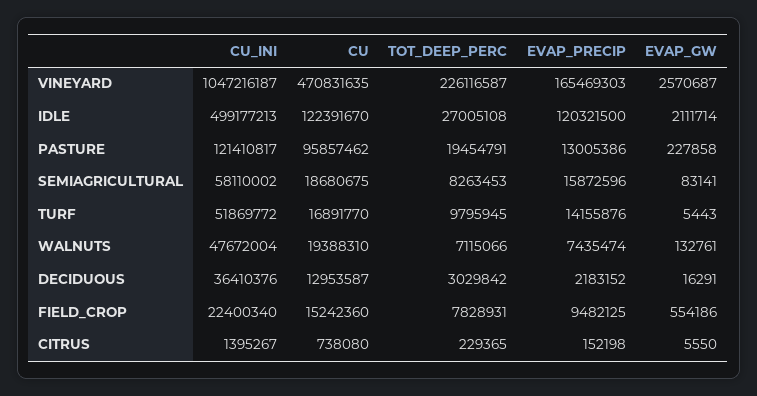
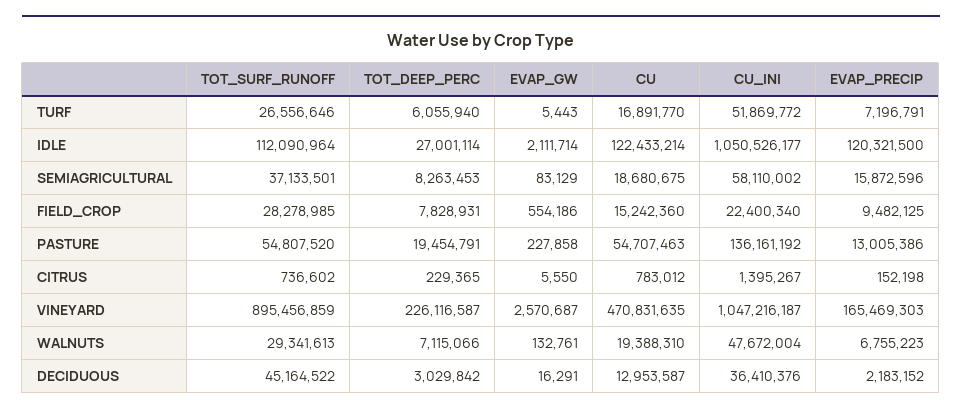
CU_INI, IDLE: 499177213 -> 1050526177
CU, IDLE: 122391670 -> 122433214
TOT_DEEP_PERC, IDLE: 27005108 -> 27001114
CU_INI, PASTURE: 121410817 -> 136161192
CU, PASTURE: 95857462 -> 54707463
EVAP_GW, SEMIAGRICULTURAL: 83141 -> 83129
TOT_DEEP_PERC, TURF: 9795945 -> 6055940
EVAP_PRECIP, TURF: 14155876 -> 7196791
EVAP_PRECIP, WALNUTS: 7435474 -> 6755223
CU, CITRUS: 738080 -> 783012
TOT_SURF_RUNOFF, TURF: none -> 26556646
TOT_SURF_RUNOFF, IDLE: none -> 112090964
TOT_SURF_RUNOFF, SEMIAGRICULTURAL: none -> 37133501
TOT_SURF_RUNOFF, FIELD_CROP: none -> 28278985
TOT_SURF_RUNOFF, PASTURE: none -> 54807520
TOT_SURF_RUNOFF, CITRUS: none -> 736602
TOT_SURF_RUNOFF, VINEYARD: none -> 895456859
TOT_SURF_RUNOFF, WALNUTS: none -> 29341613
TOT_SURF_RUNOFF, DECIDUOUS: none -> 45164522

